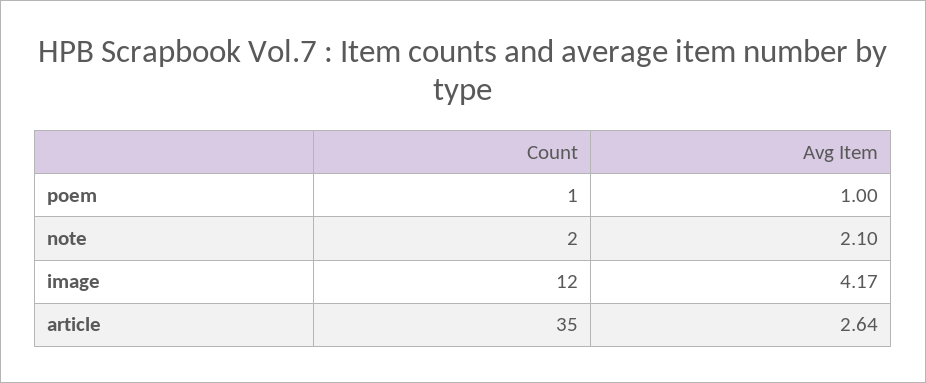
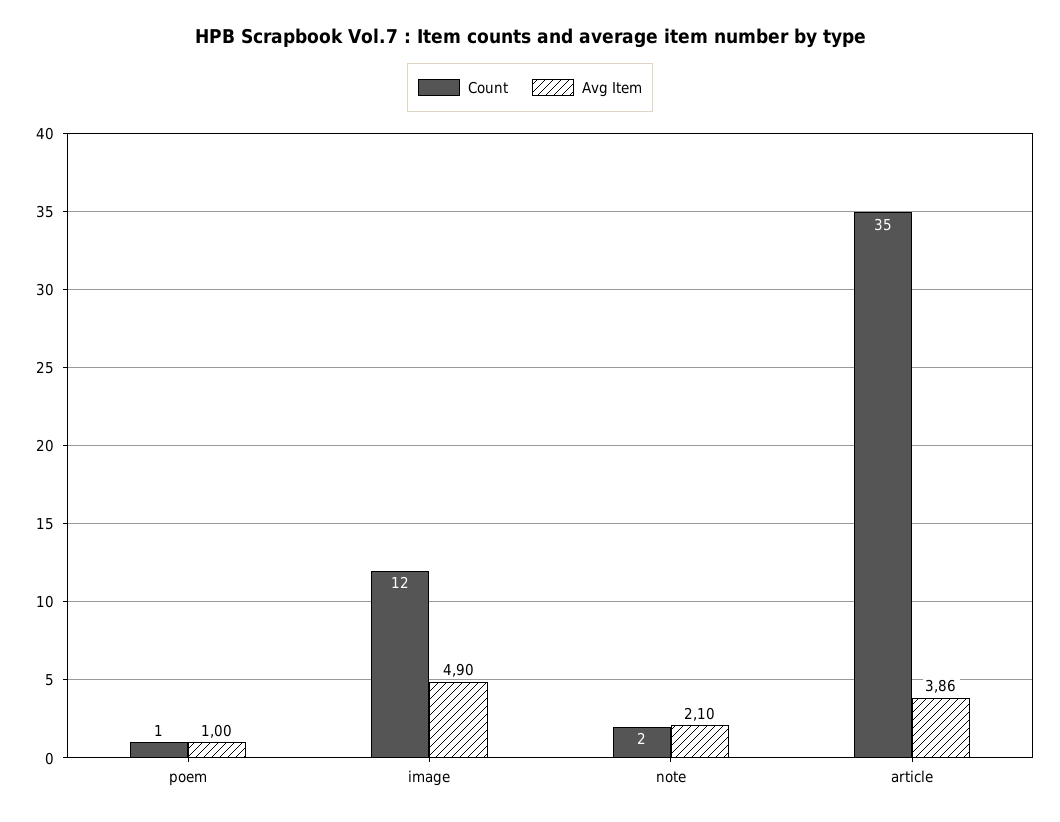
Avg Item, image: 4.17 -> 4.9
Avg Item, article: 2.64 -> 3.86

